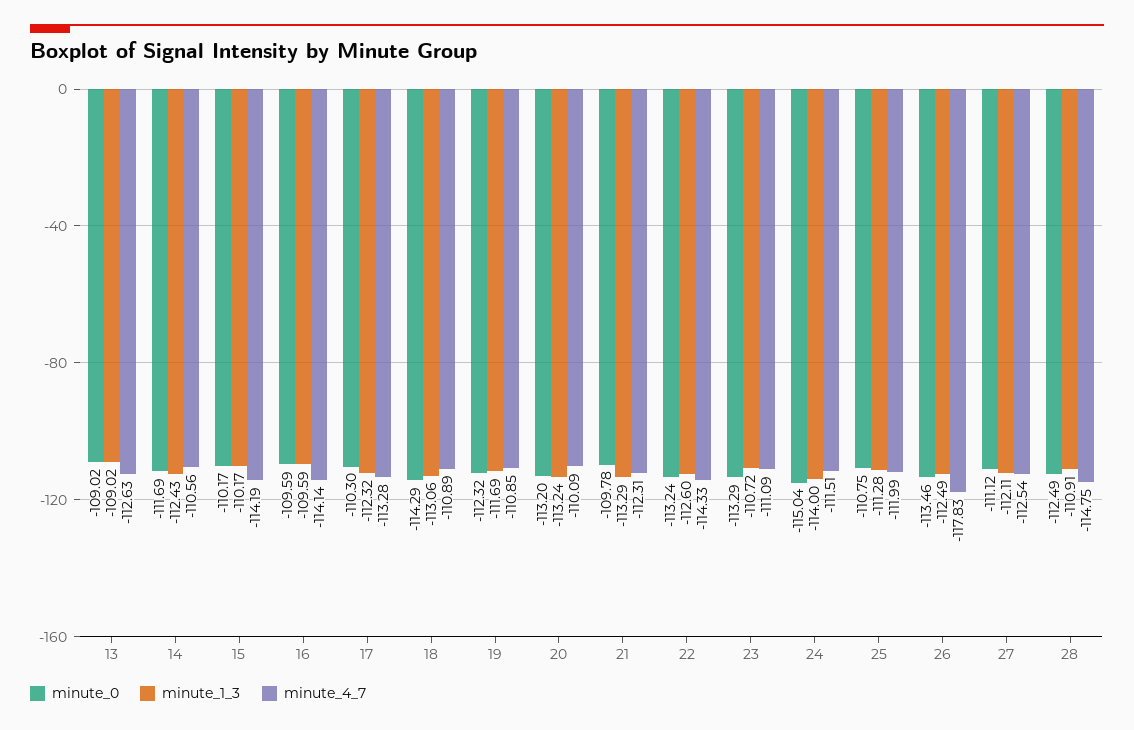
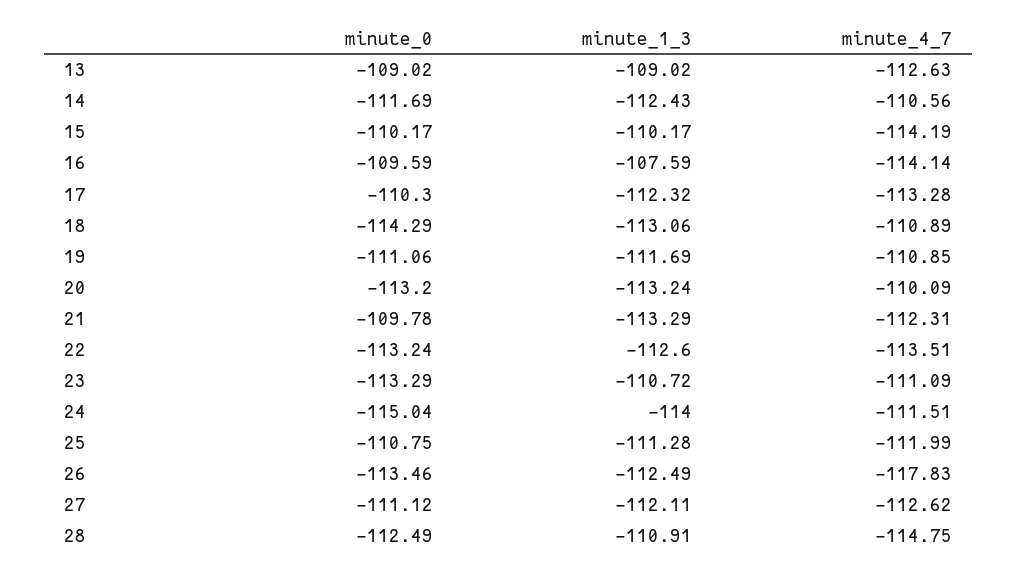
minute_1_3, 16: -109.59 -> -107.59
minute_0, 19: -112.32 -> -111.06
minute_4_7, 22: -114.33 -> -113.51
minute_4_7, 27: -112.54 -> -112.62

